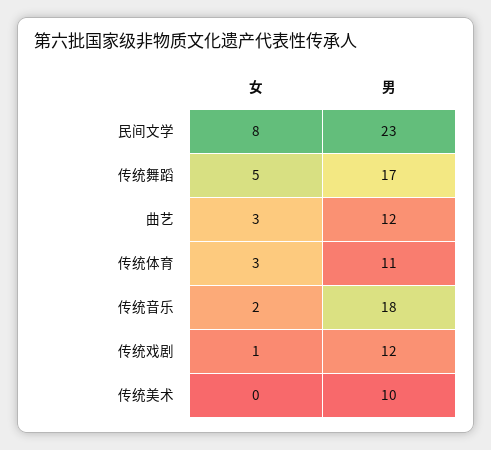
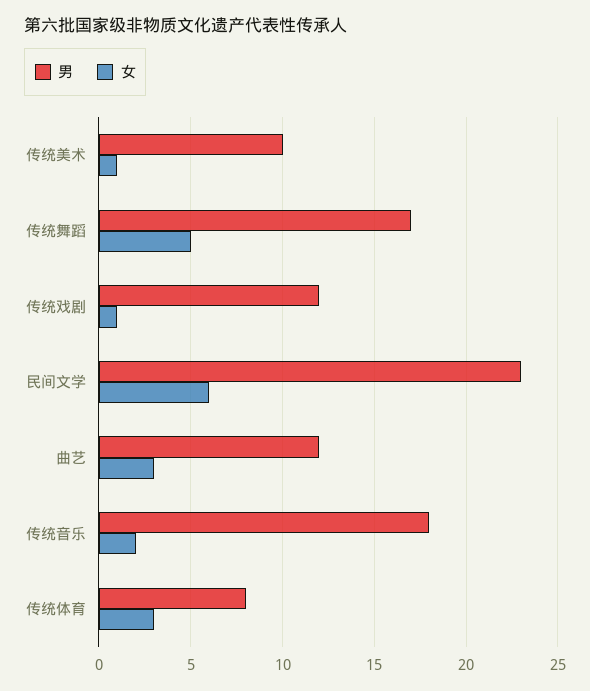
女, 民间文学: 8 -> 6
男, 传统体育: 11 -> 8
女, 传统美术: 0 -> 1

